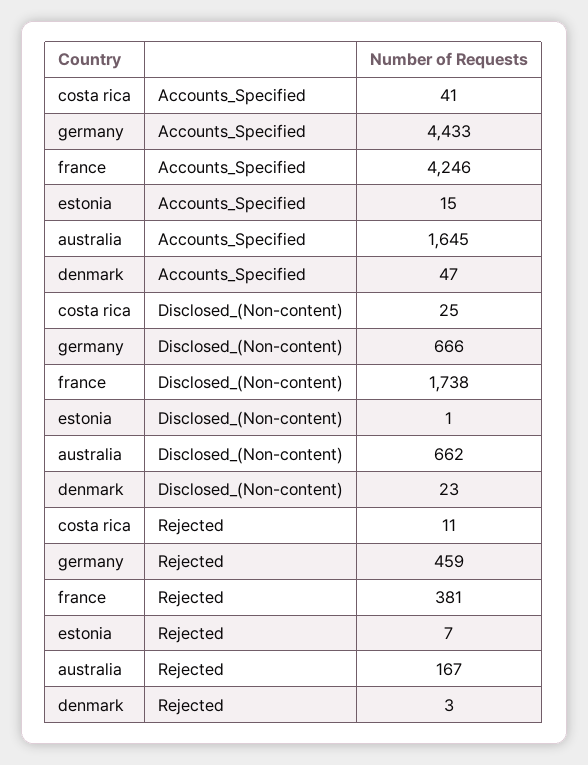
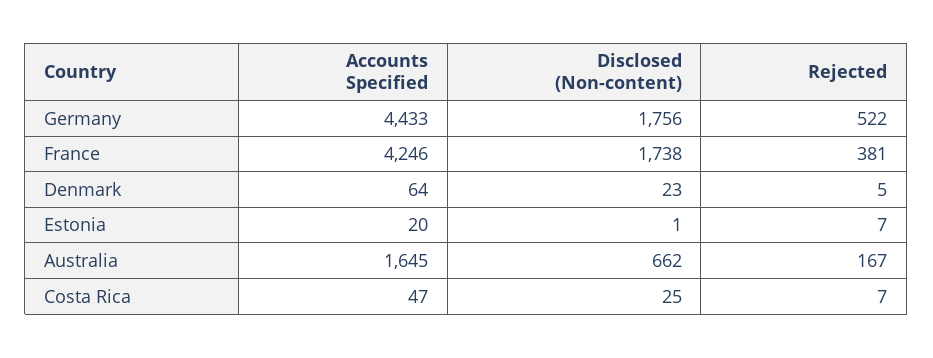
costa rica, Accounts_Specified: 41 -> 47
estonia, Accounts_Specified: 15 -> 20
denmark, Accounts_Specified: 47 -> 64
germany, Disclosed_(Non-content): 666 -> 1756
costa rica, Rejected: 11 -> 7
germany, Rejected: 459 -> 522
denmark, Rejected: 3 -> 5

